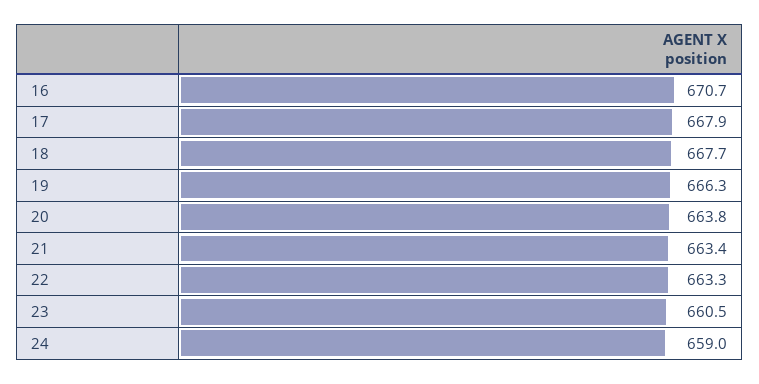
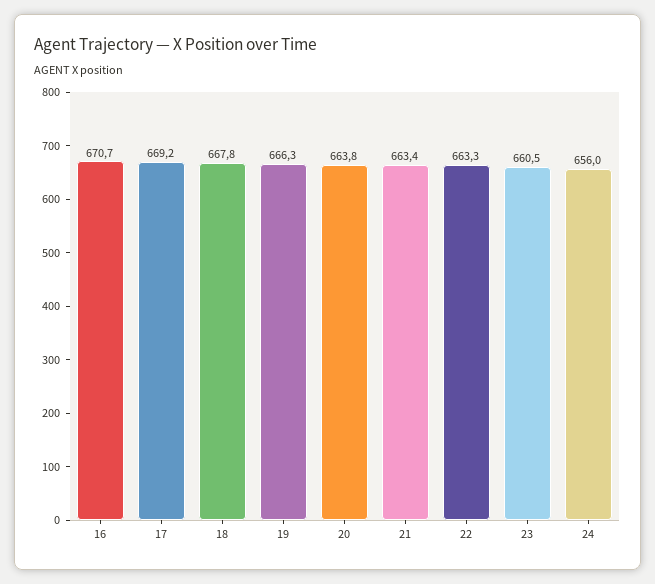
17: 667.9 -> 669.2
18: 667.7 -> 667.8
24: 659 -> 656

